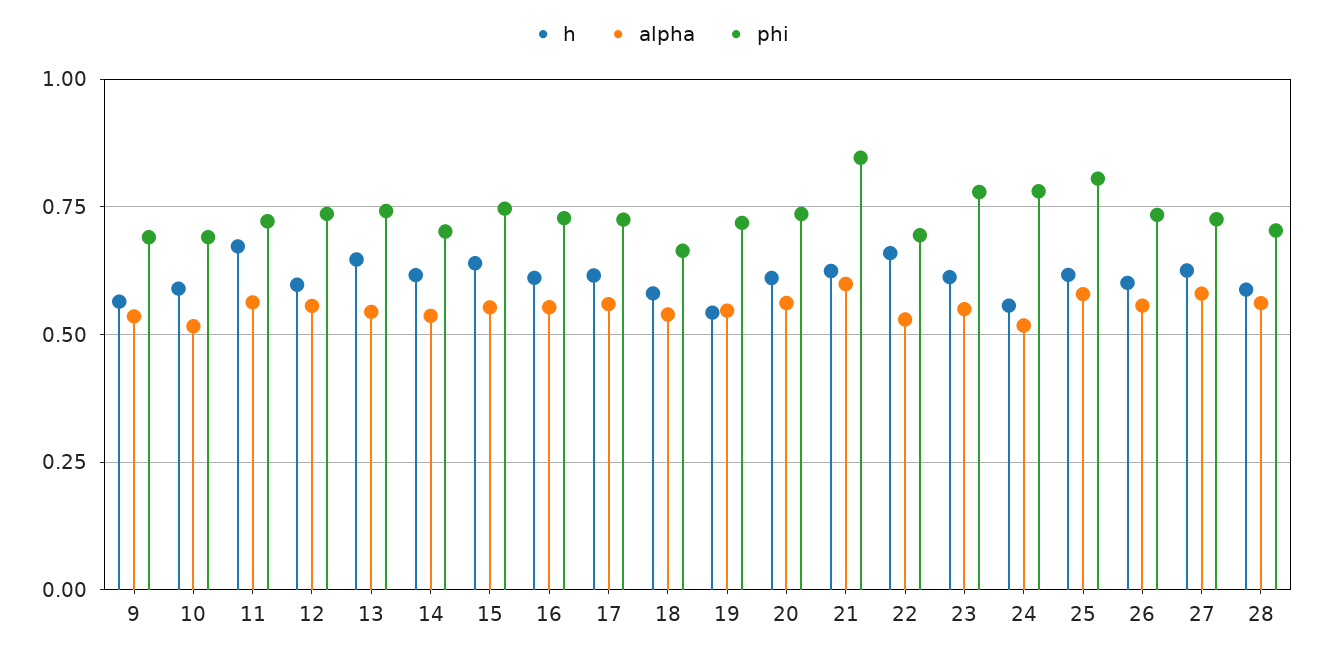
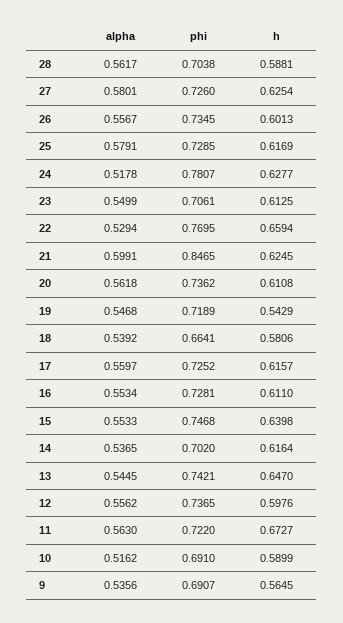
phi, 22: 0.7 -> 0.7695
phi, 23: 0.775 -> 0.7061
h, 24: 0.55 -> 0.6277
phi, 25: 0.8 -> 0.7285

